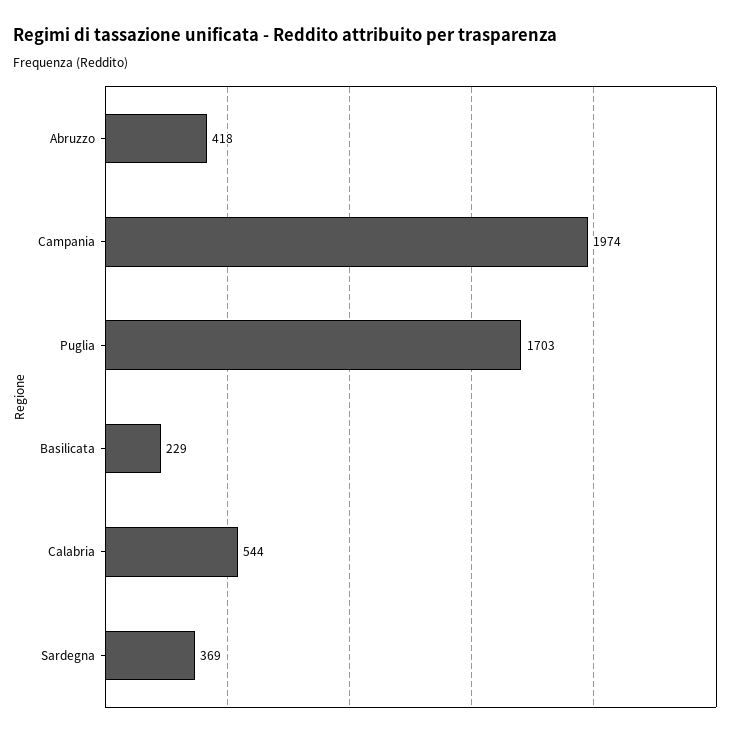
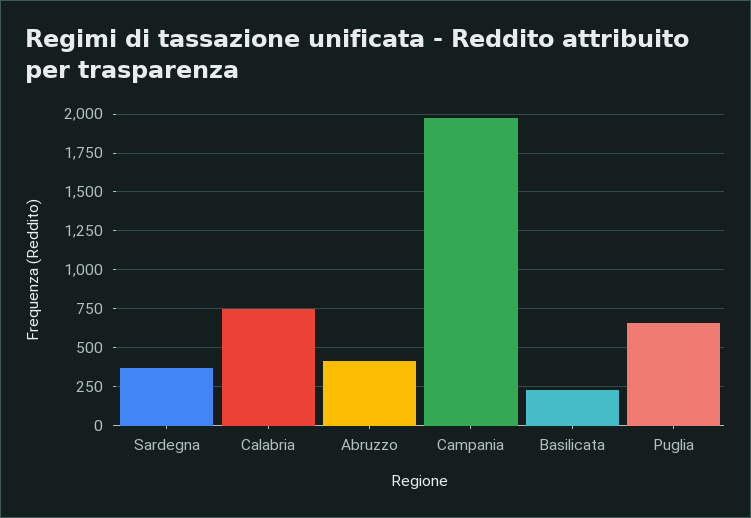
Puglia: 1703 -> 650
Calabria: 544 -> 750

